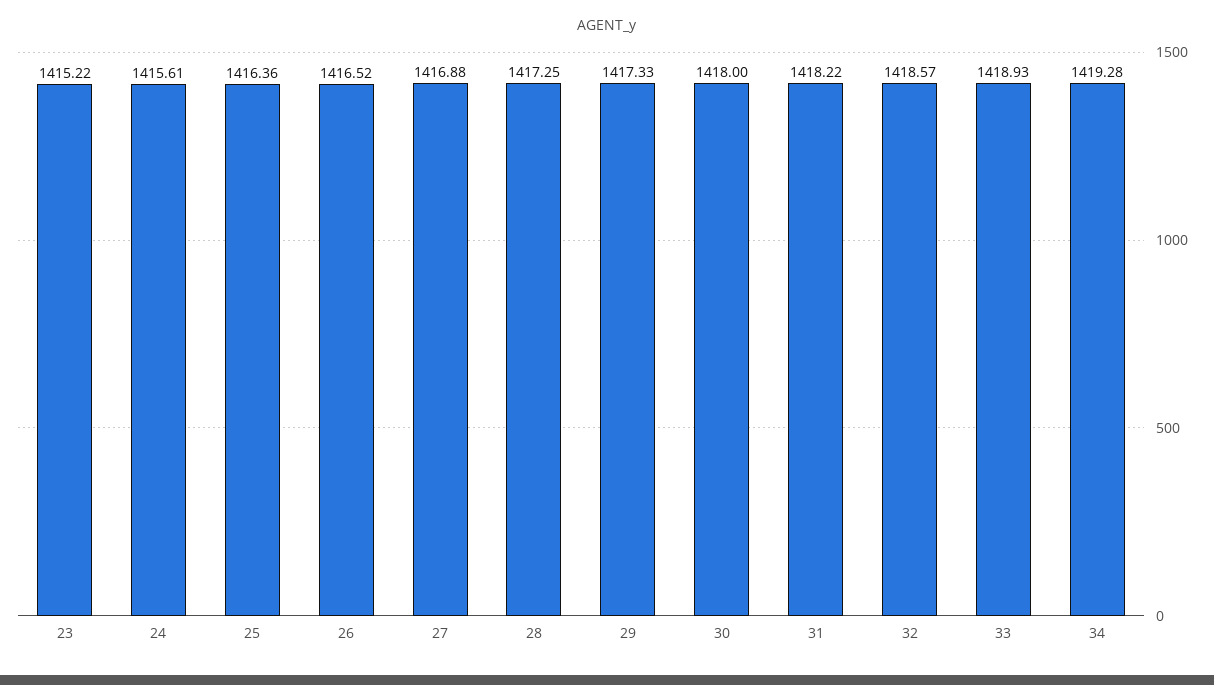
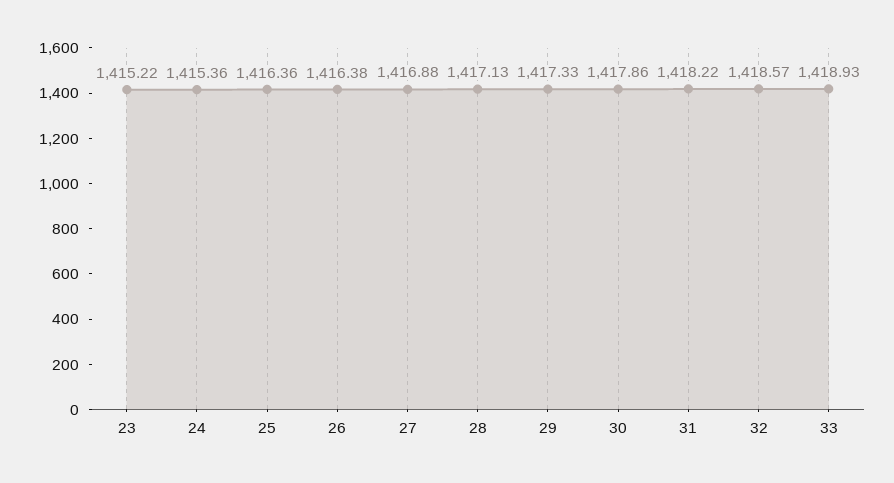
24: 1415.61 -> 1415.36
26: 1416.52 -> 1416.38
28: 1417.25 -> 1417.13
30: 1418 -> 1417.86
34: 1419.28 -> none

